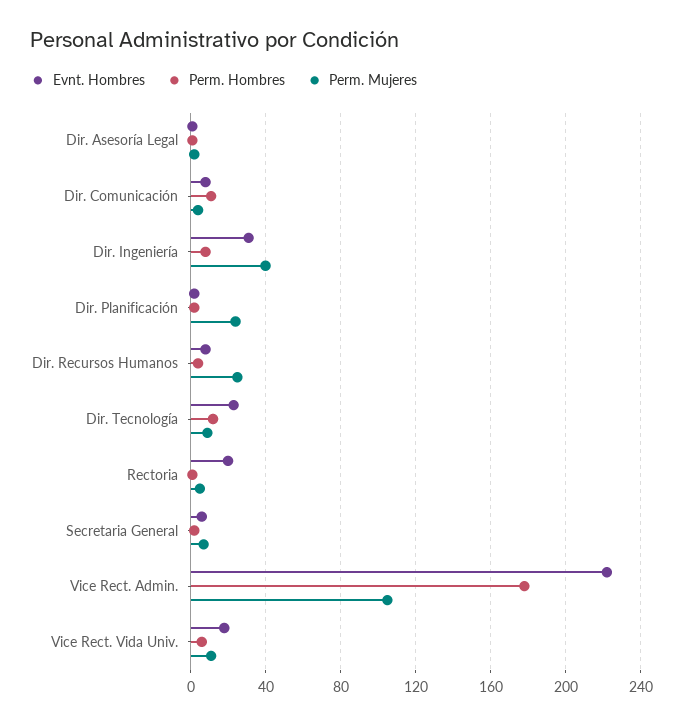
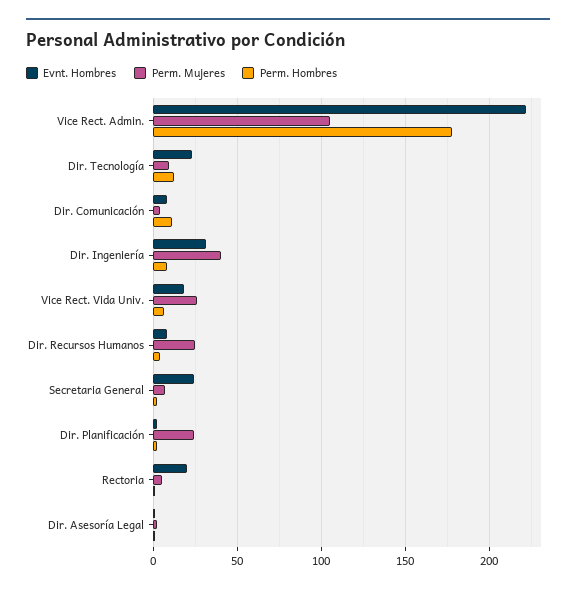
Evnt. Hombres, Secretaria General: 5 -> 25
Perm. Mujeres, Vice Rect. Vida Univ.: 10 -> 25

